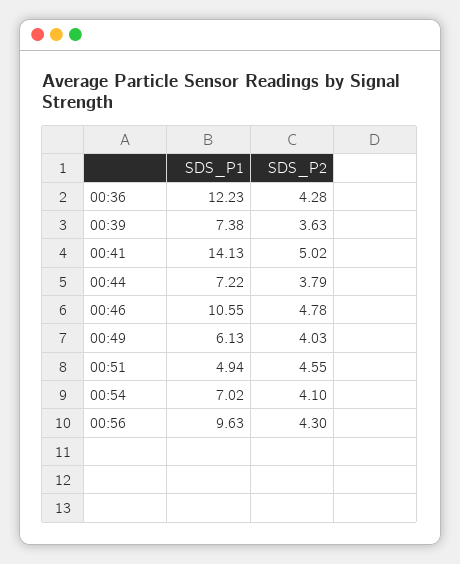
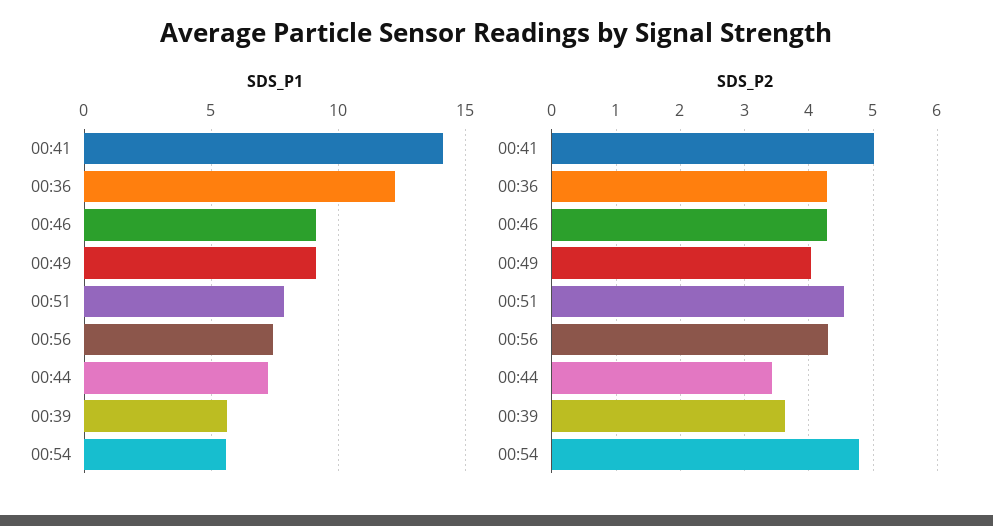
SDS_P1, 00:39: 7.38 -> 5.5
SDS_P2, 00:44: 3.79 -> 3.4
SDS_P1, 00:46: 10.55 -> 9
SDS_P2, 00:46: 4.78 -> 4.3
SDS_P1, 00:49: 6.13 -> 9
SDS_P1, 00:51: 4.94 -> 8
SDS_P1, 00:54: 7.02 -> 5.5
SDS_P2, 00:54: 4.1 -> 4.8
SDS_P1, 00:56: 9.63 -> 7.5

